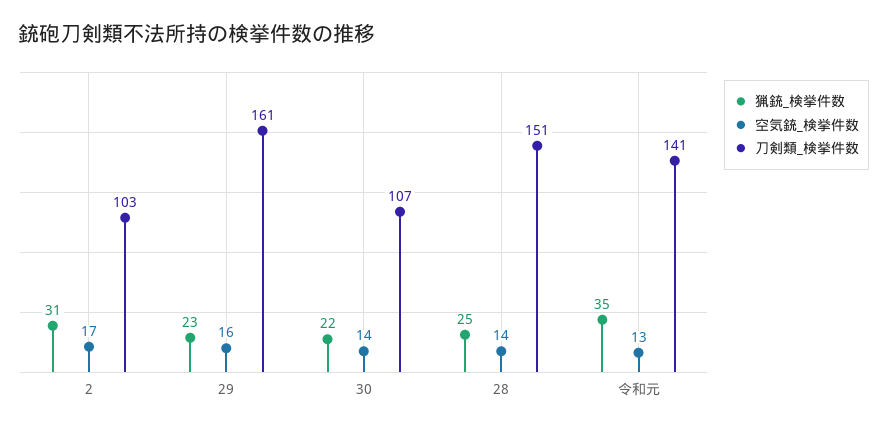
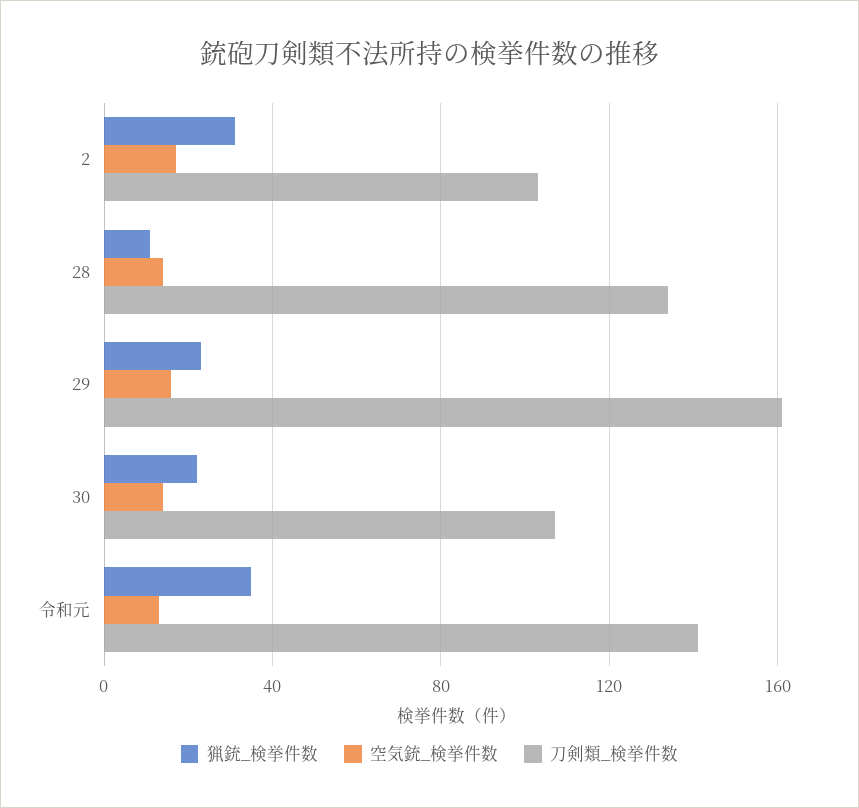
猟銃_検挙件数, 28: 25 -> 10
刀剣類_検挙件数, 28: 151 -> 135

